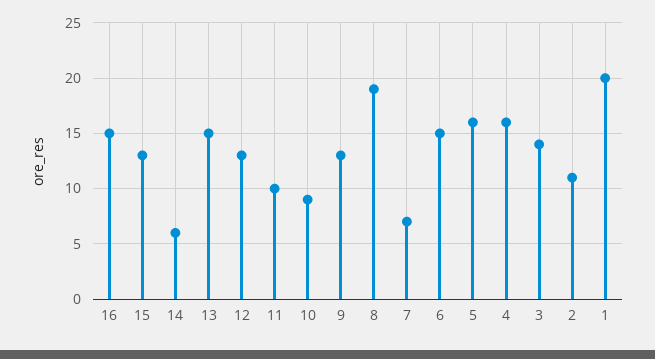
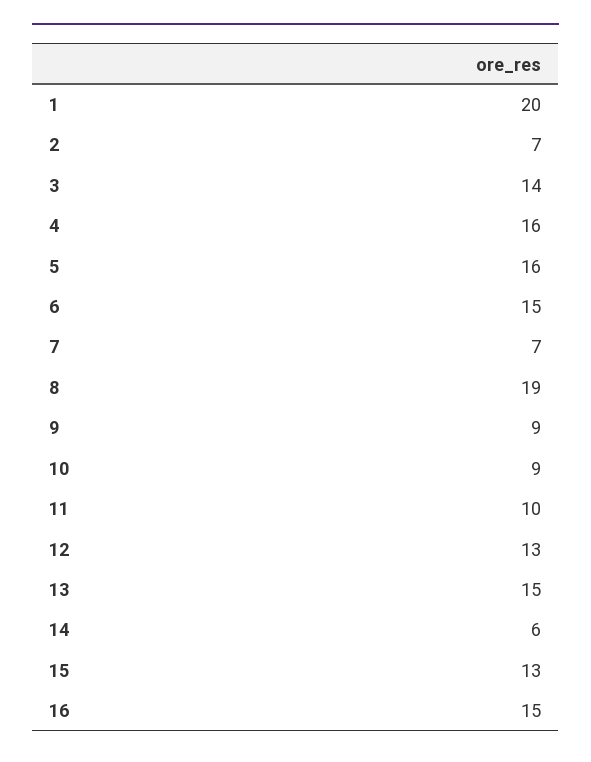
9: 13 -> 9
2: 11 -> 7

